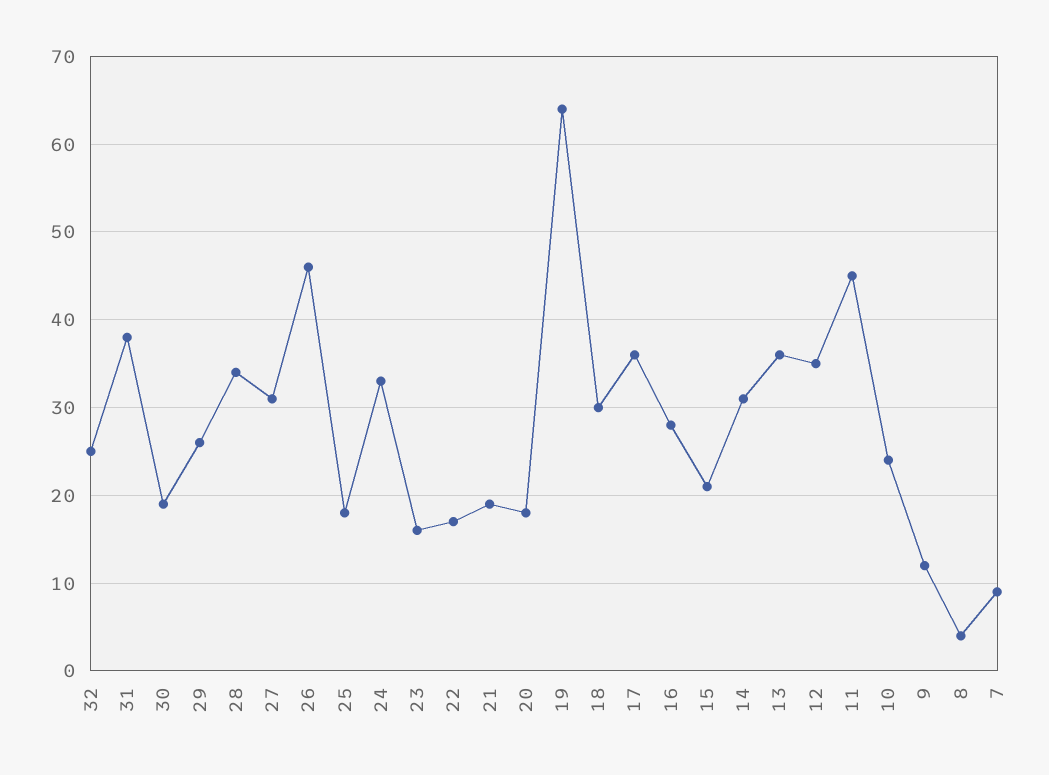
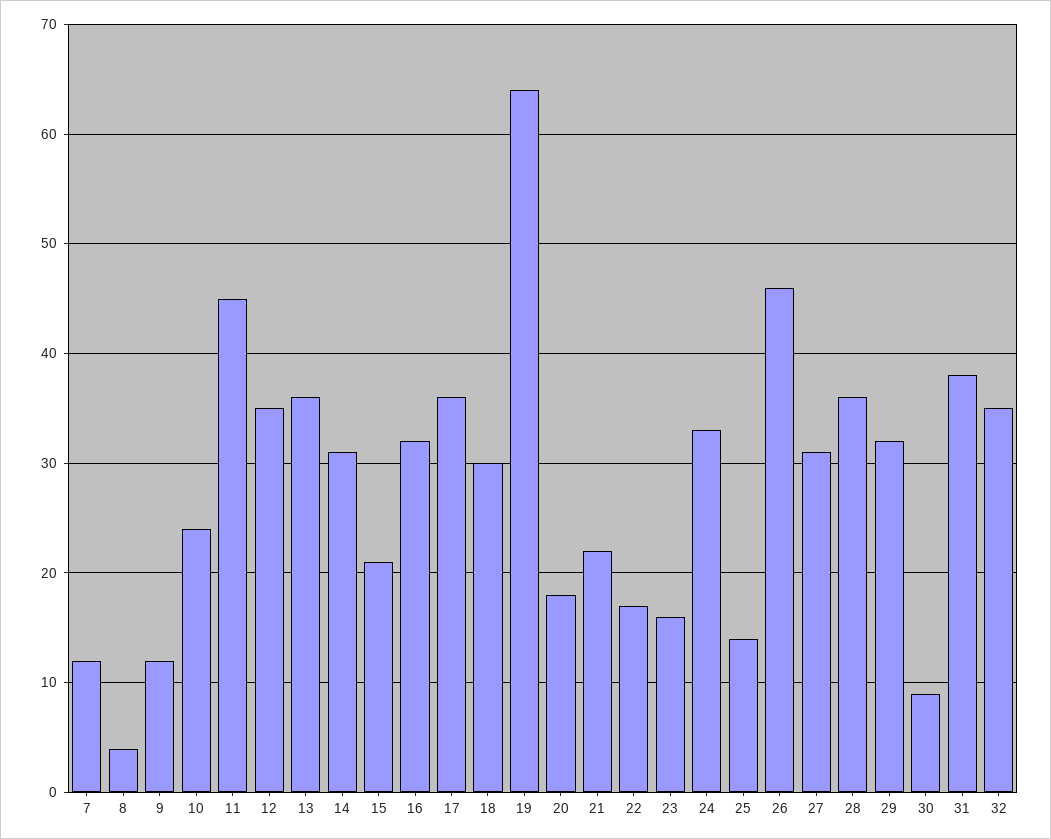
32: 25 -> 35
30: 19 -> 9
29: 26 -> 32
28: 34 -> 36
25: 18 -> 14
21: 19 -> 22
16: 28 -> 32
7: 9 -> 12

